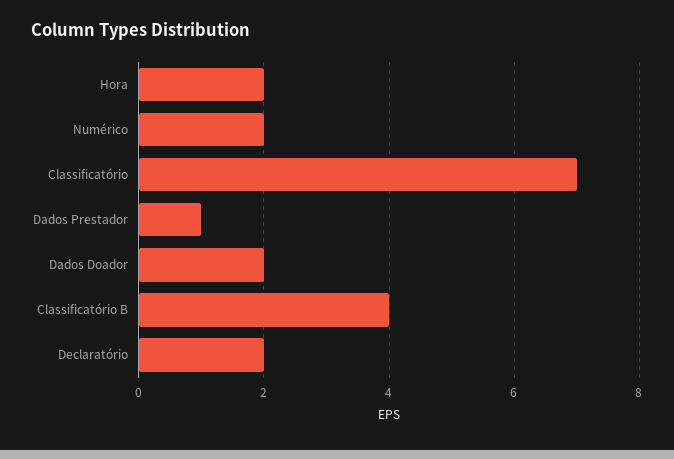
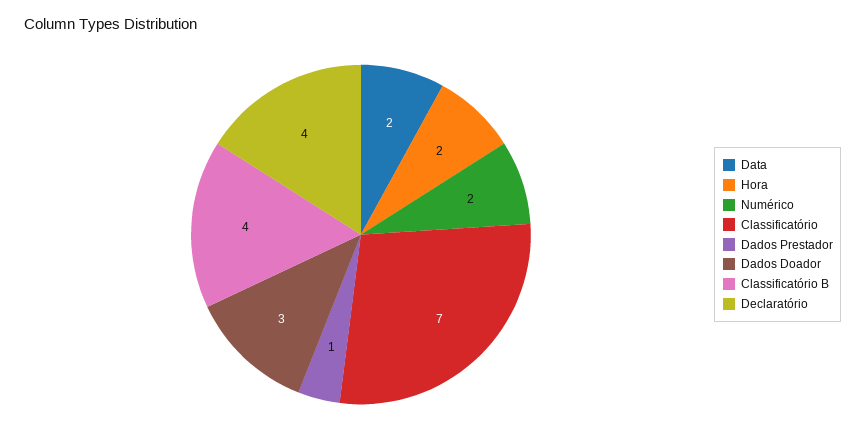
Dados Doador: 2 -> 3
Declaratório: 2 -> 4
Data: none -> 2

